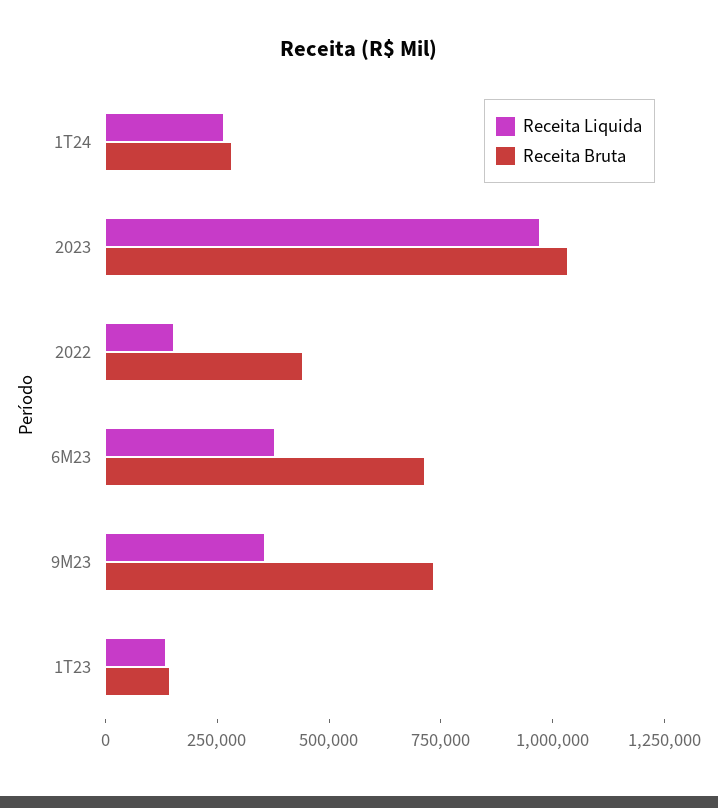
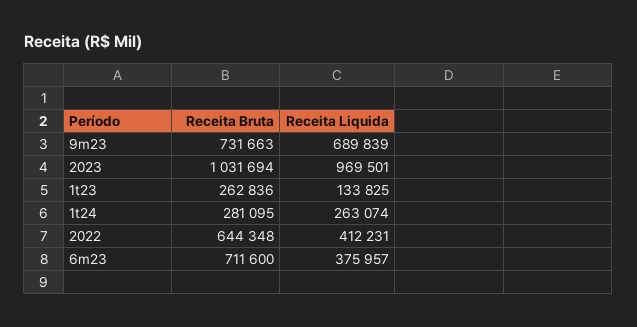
Receita Liquida, 2022: 150000 -> 412231
Receita Bruta, 2022: 450000 -> 644348
Receita Liquida, 9M23: 350000 -> 689839
Receita Bruta, 1T23: 150000 -> 262836

